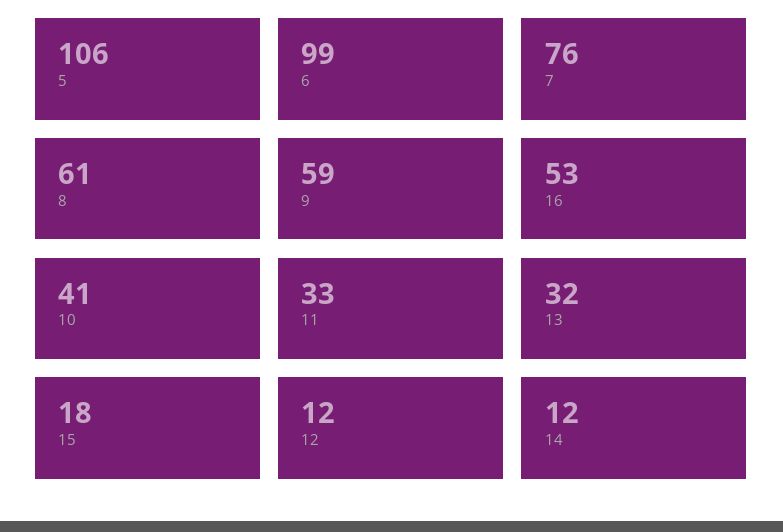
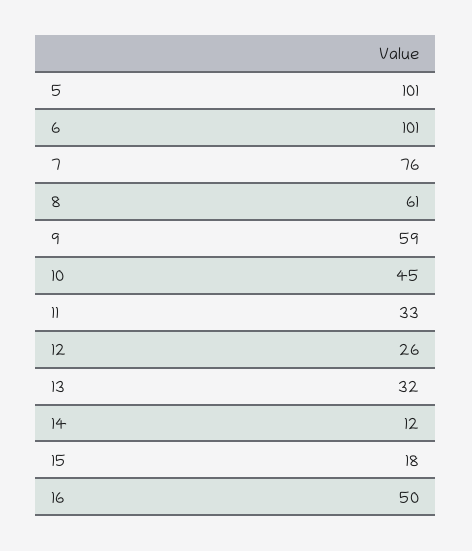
5: 106 -> 101
6: 99 -> 101
16: 53 -> 50
10: 41 -> 45
12: 12 -> 26

